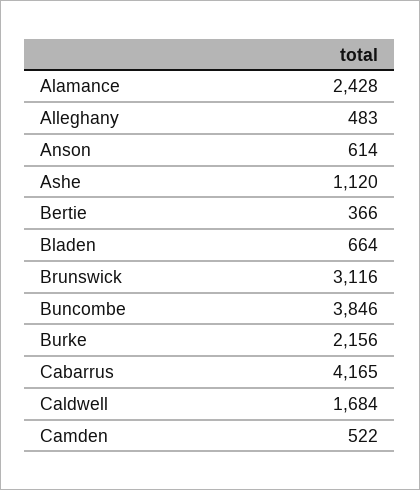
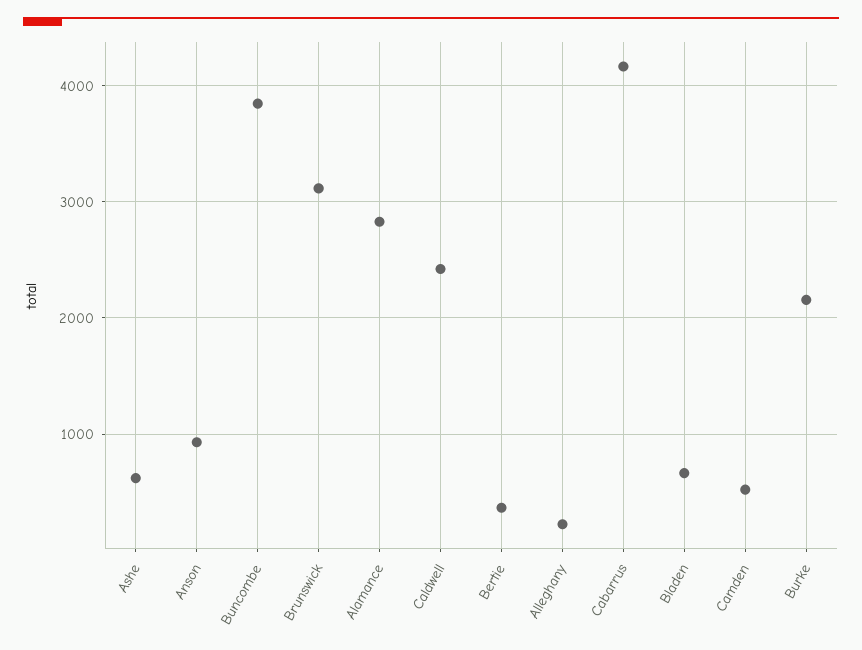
Alamance: 2428 -> 2800
Alleghany: 483 -> 200
Anson: 614 -> 900
Ashe: 1120 -> 600
Caldwell: 1684 -> 2400

